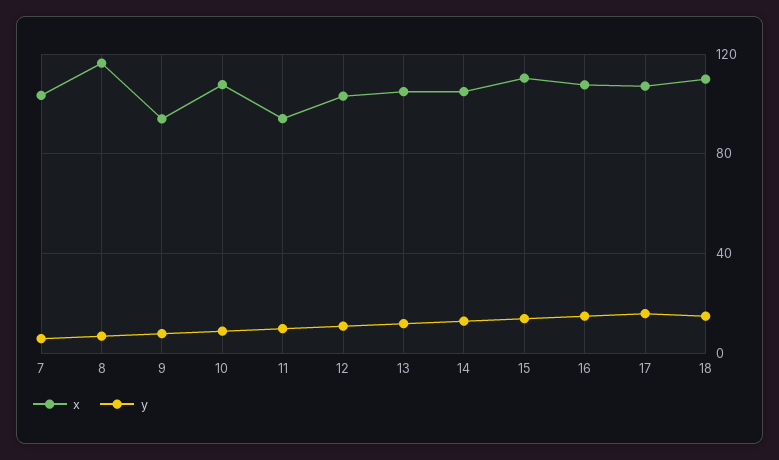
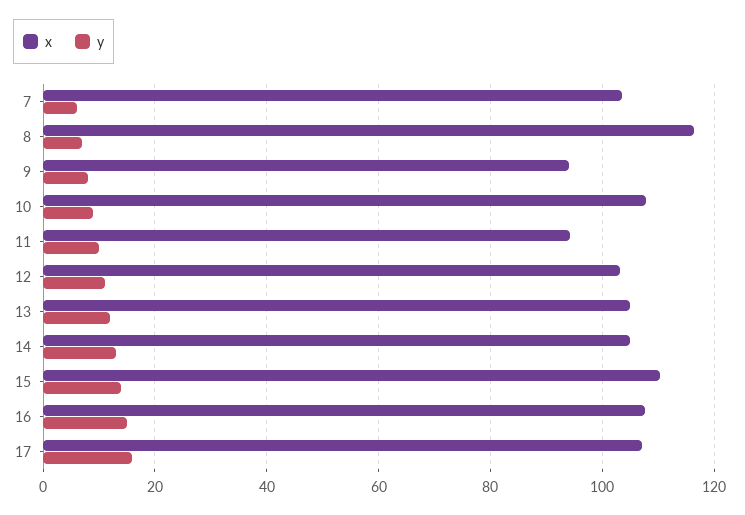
x, 18: 110 -> none
y, 18: 15 -> none

